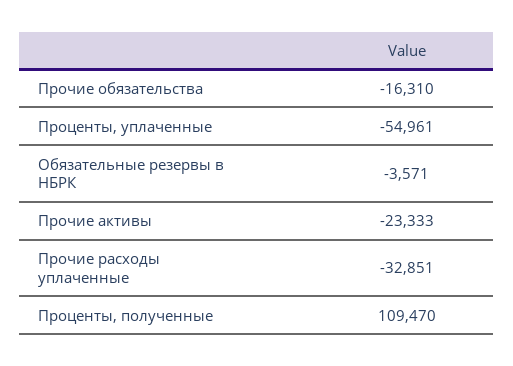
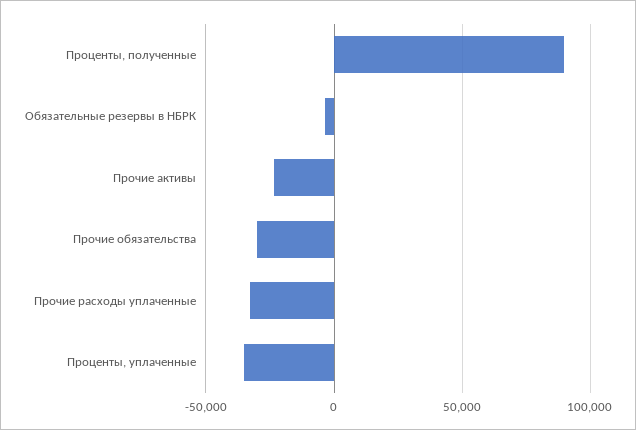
Прочие обязательства: -16310 -> -30000
Проценты, уплаченные: -54961 -> -35000
Проценты, полученные: 109470 -> 90000

